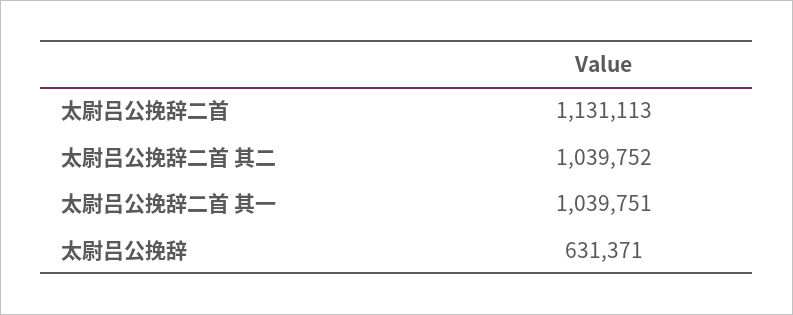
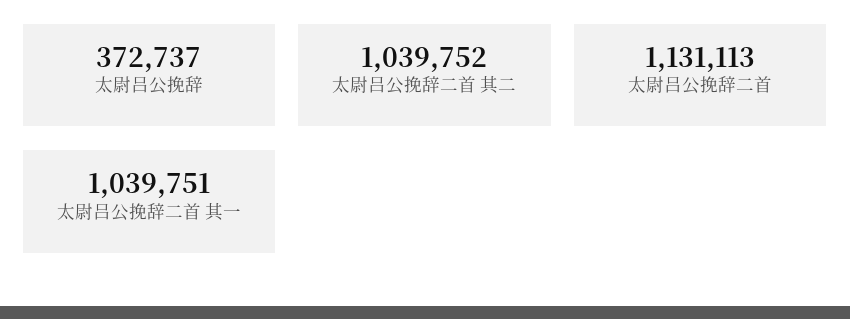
太尉吕公挽辞: 631371 -> 372737

